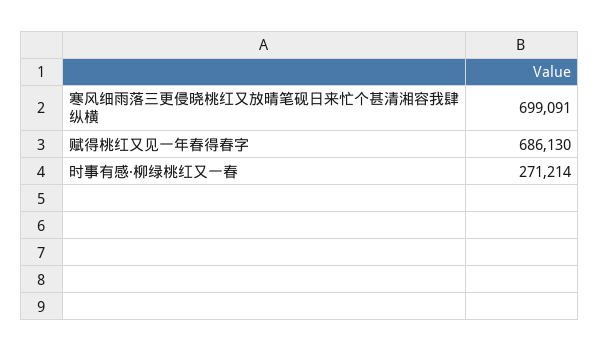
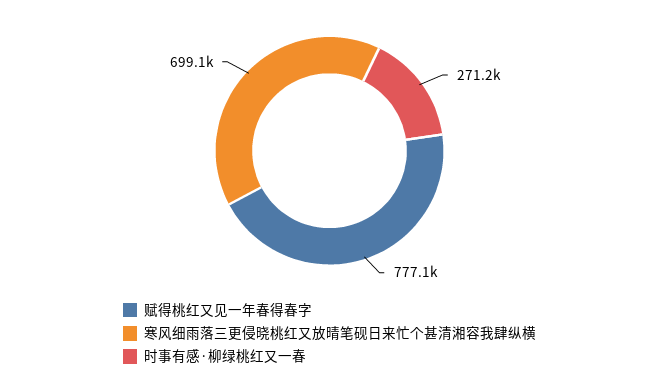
赋得桃红又见一年春得春字: 686130 -> 777100

